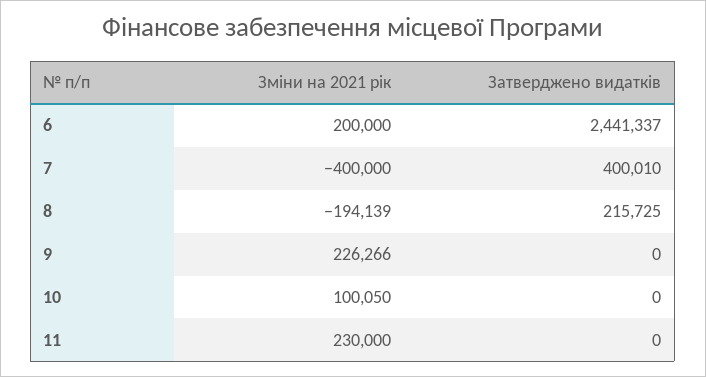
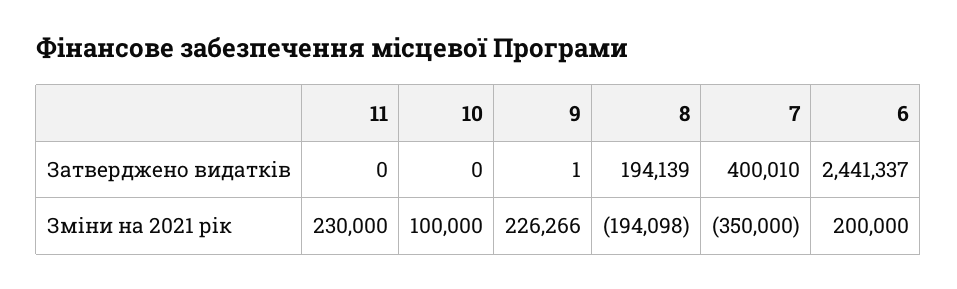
Зміни на 2021 рік, 7: -400000 -> -350000
Зміни на 2021 рік, 8: -194139 -> -194098
Затверджено видатків, 8: 215725 -> 194139
Затверджено видатків, 9: 0 -> 1
Зміни на 2021 рік, 10: 100050 -> 100000

